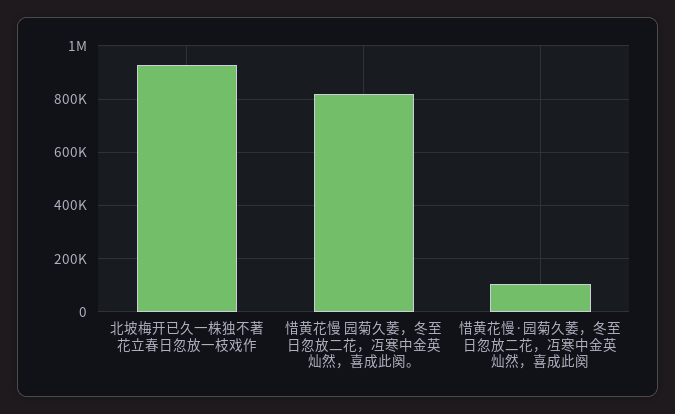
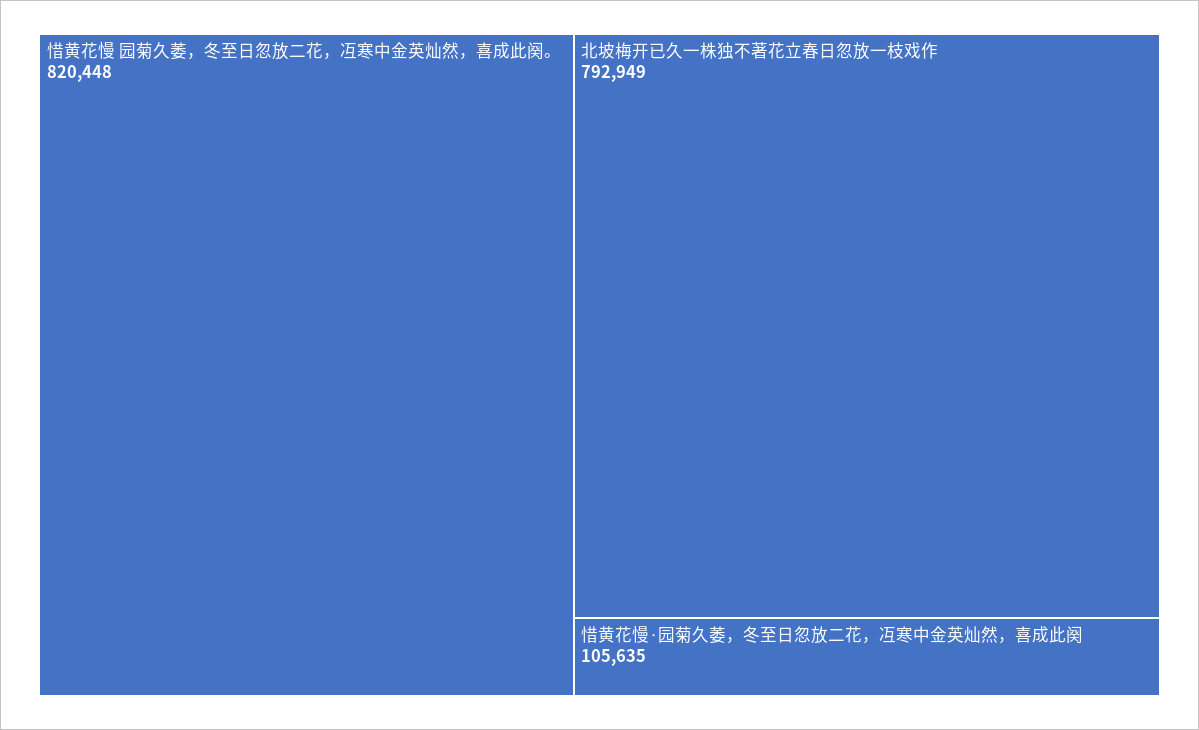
北坡梅开已久一株独不著花立春日忽放一枝戏作: 925000 -> 792949

